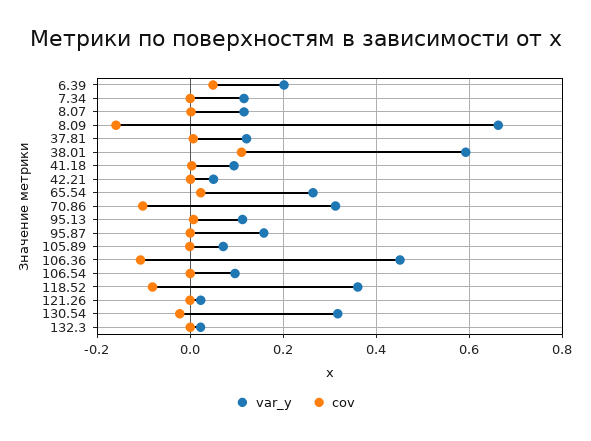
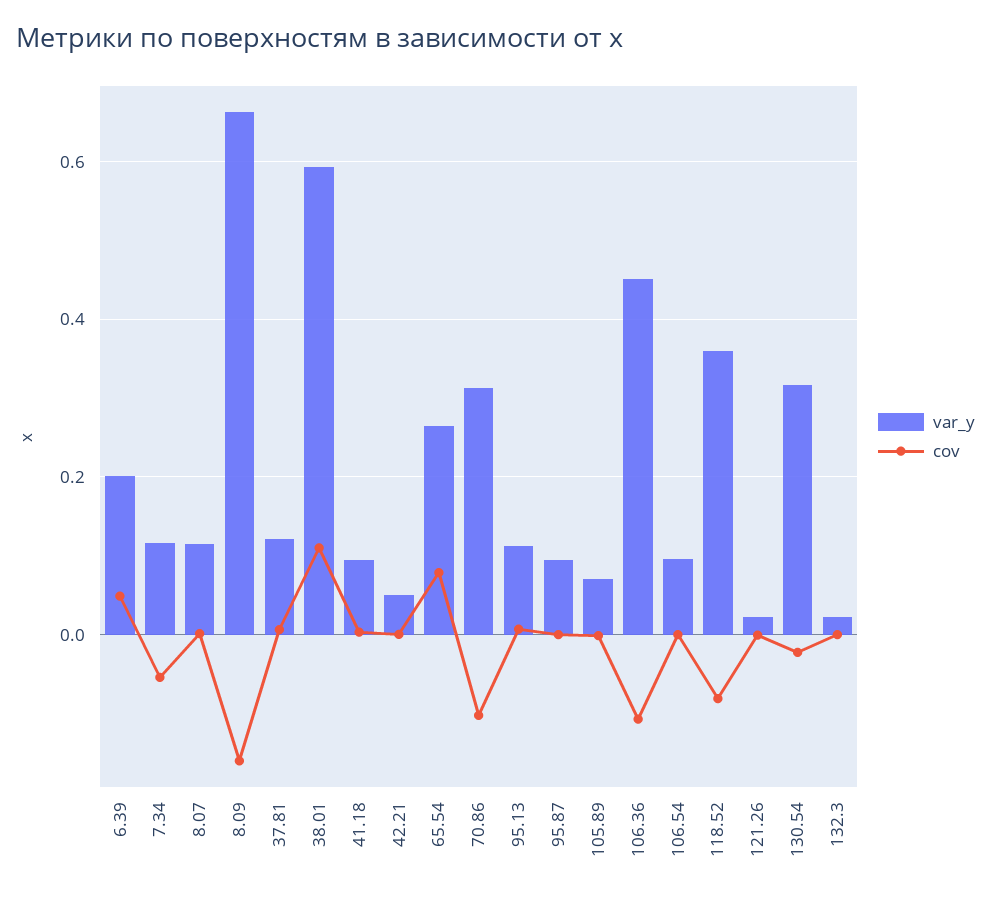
cov, 7.34: 0 -> -0.06
cov, 65.54: 0.02 -> 0.08
var_y, 95.87: 0.16 -> 0.1

